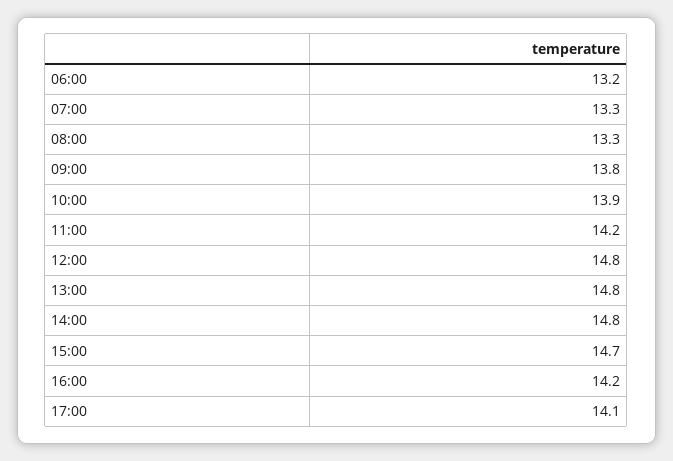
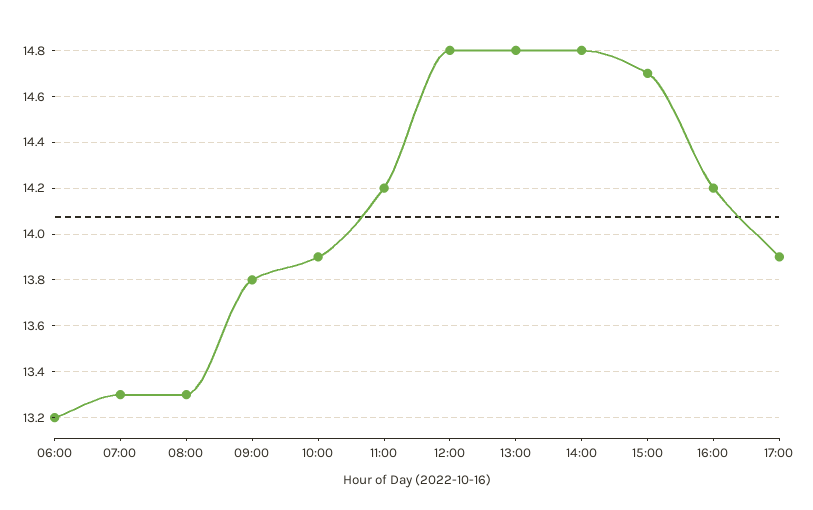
17:00: 14.1 -> 13.9

